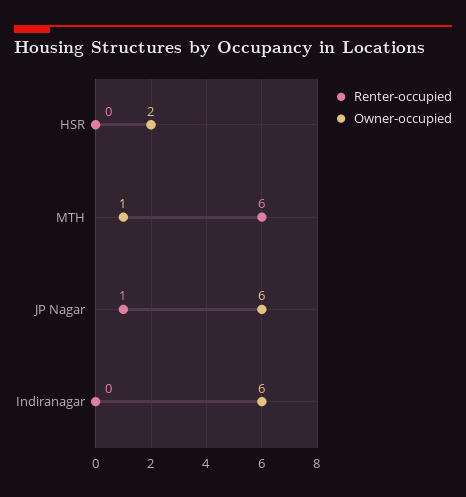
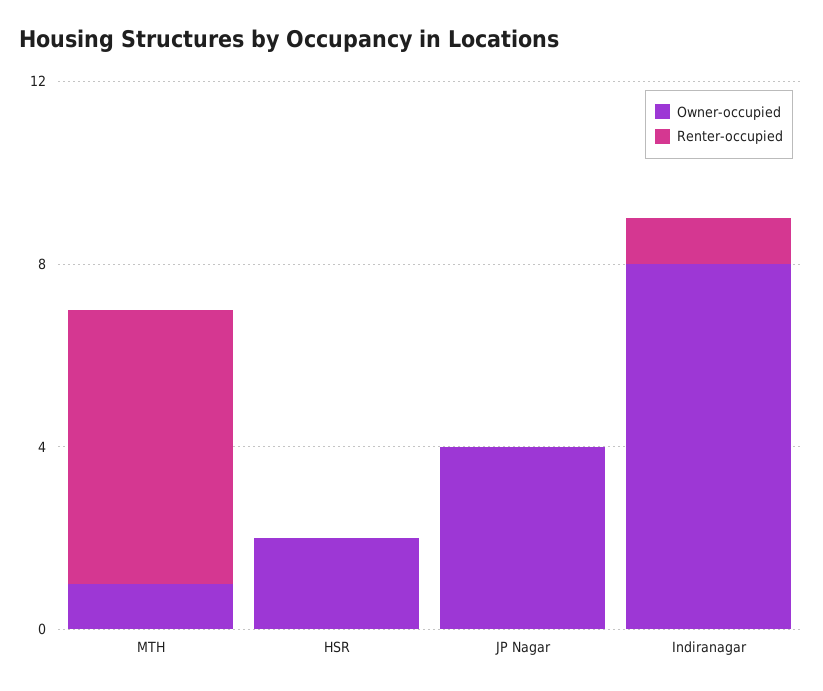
Renter-occupied, JP Nagar: 1 -> 0
Owner-occupied, JP Nagar: 6 -> 4
Renter-occupied, Indiranagar: 0 -> 1
Owner-occupied, Indiranagar: 6 -> 8

